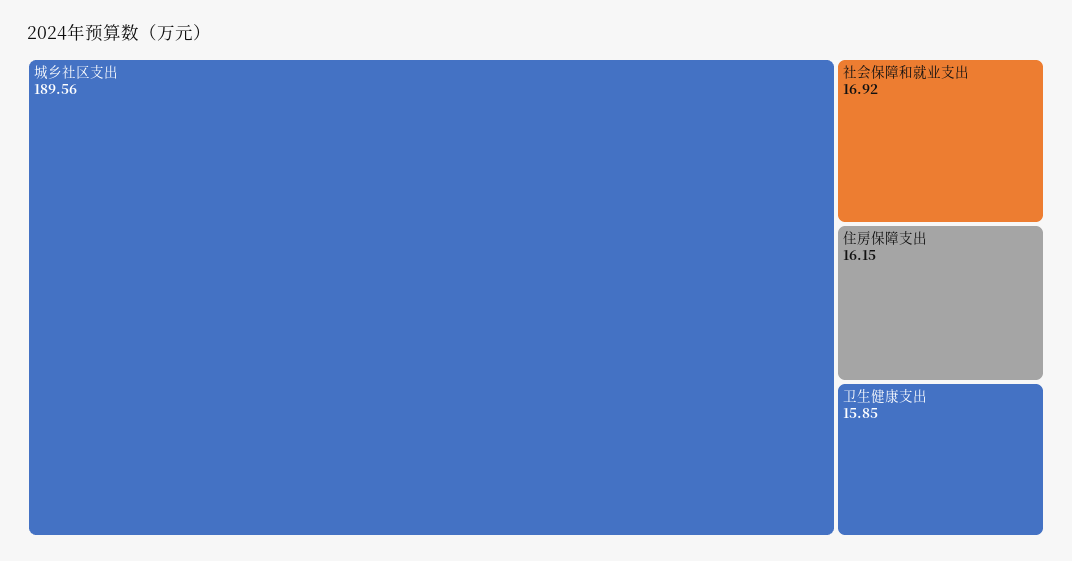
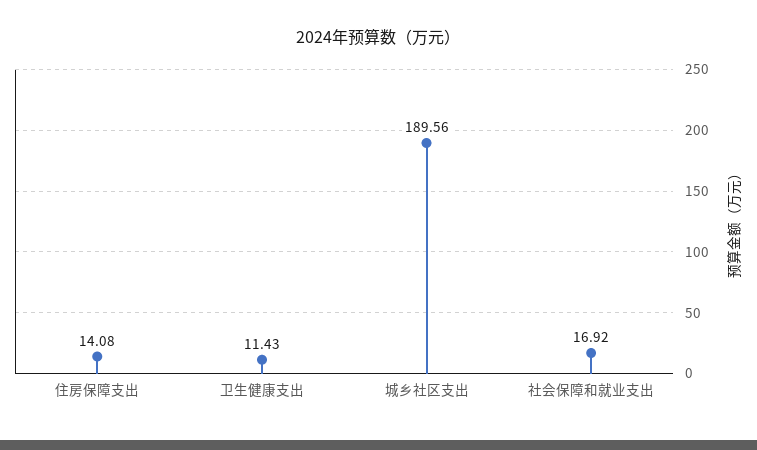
住房保障支出: 16.15 -> 14.08
卫生健康支出: 15.85 -> 11.43

